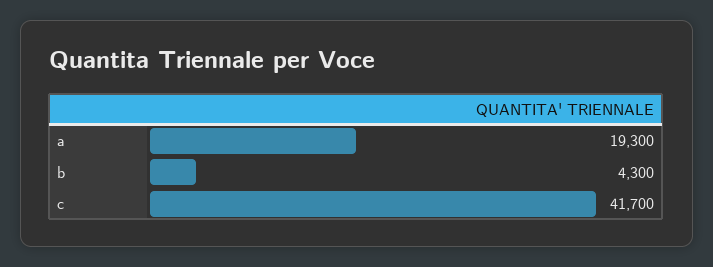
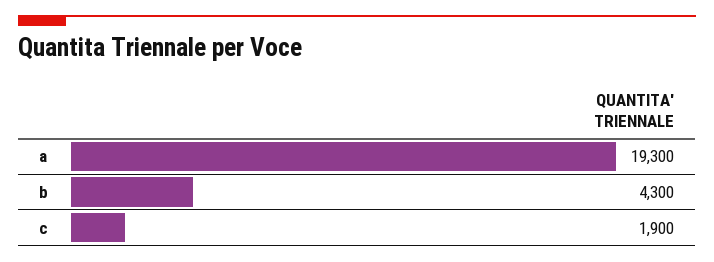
c: 41700 -> 1900

